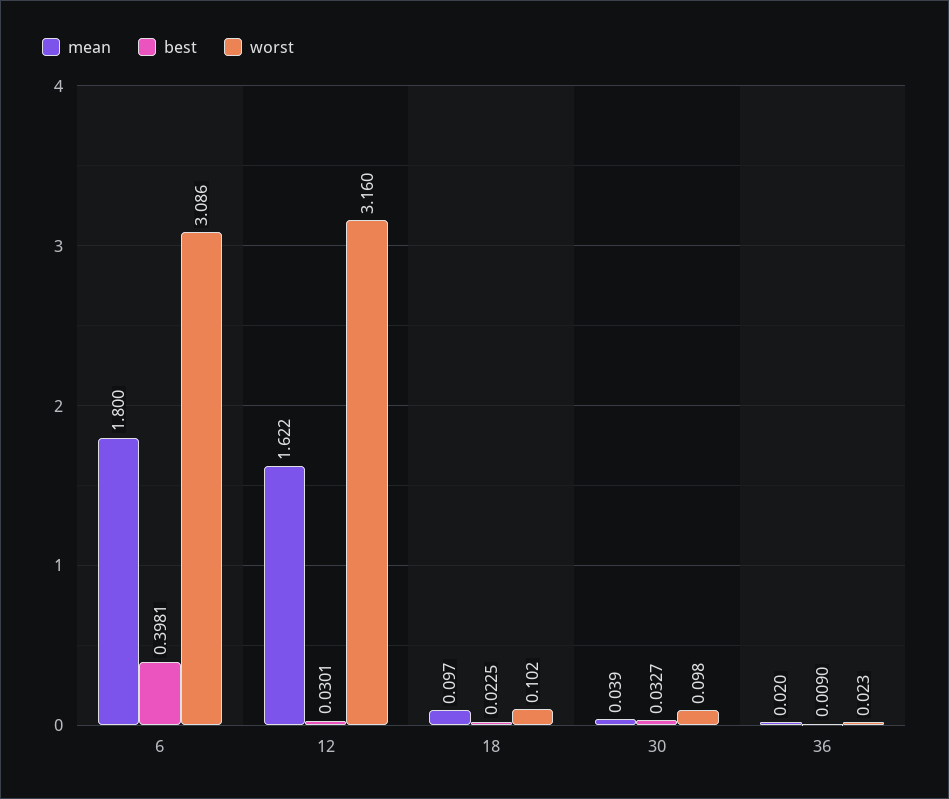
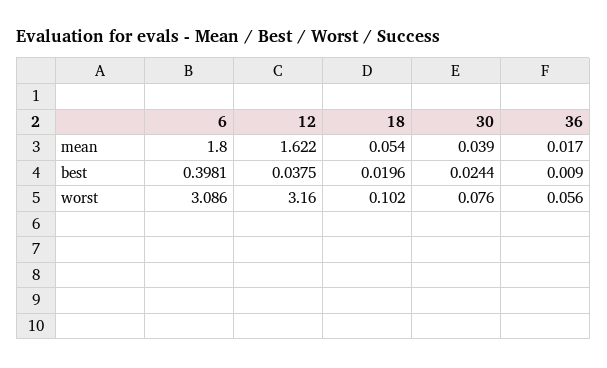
best, 12: 0.0301 -> 0.0375
mean, 18: 0.097 -> 0.054
best, 18: 0.0225 -> 0.0196
best, 30: 0.0327 -> 0.0244
worst, 30: 0.098 -> 0.076
mean, 36: 0.02 -> 0.017
worst, 36: 0.023 -> 0.056

